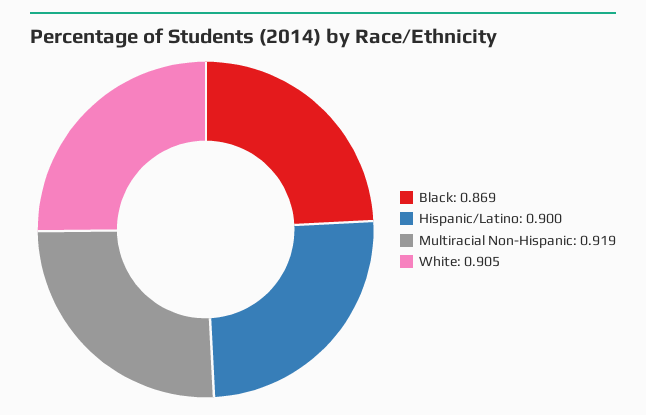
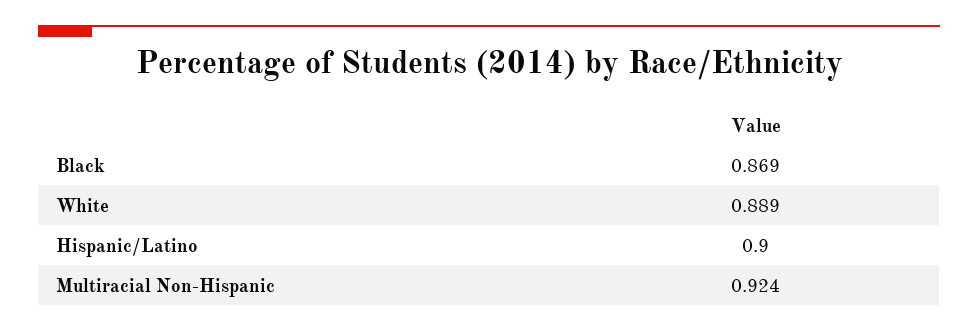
Multiracial Non-Hispanic: 0.919 -> 0.924
White: 0.905 -> 0.889

